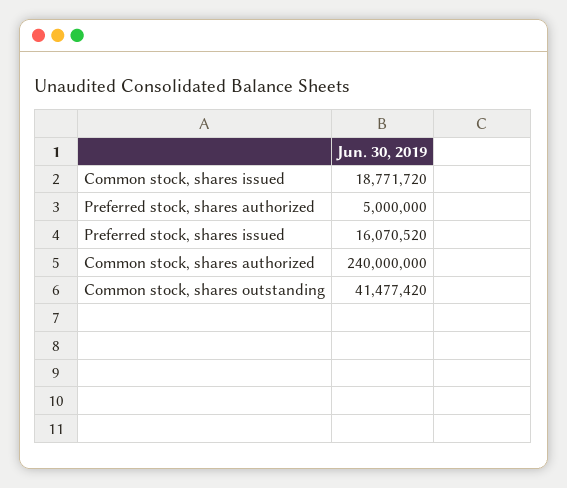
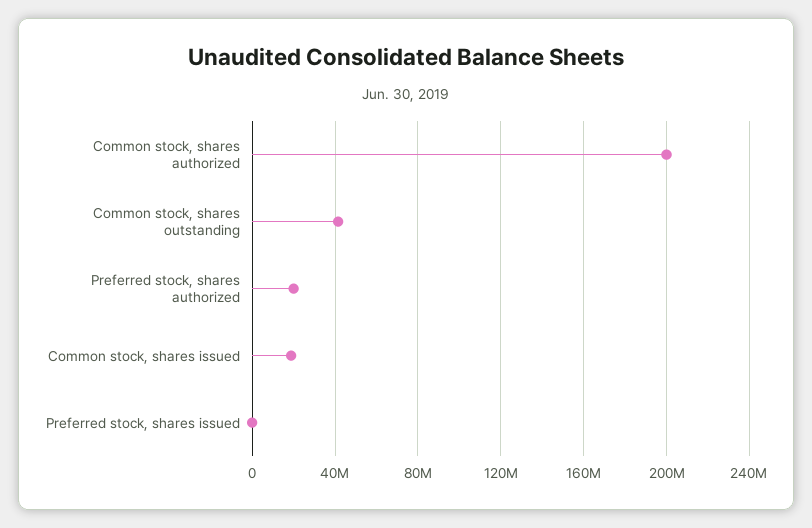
Preferred stock, shares authorized: 5000000 -> 20000000
Preferred stock, shares issued: 16070520 -> 0
Common stock, shares authorized: 240000000 -> 200000000

